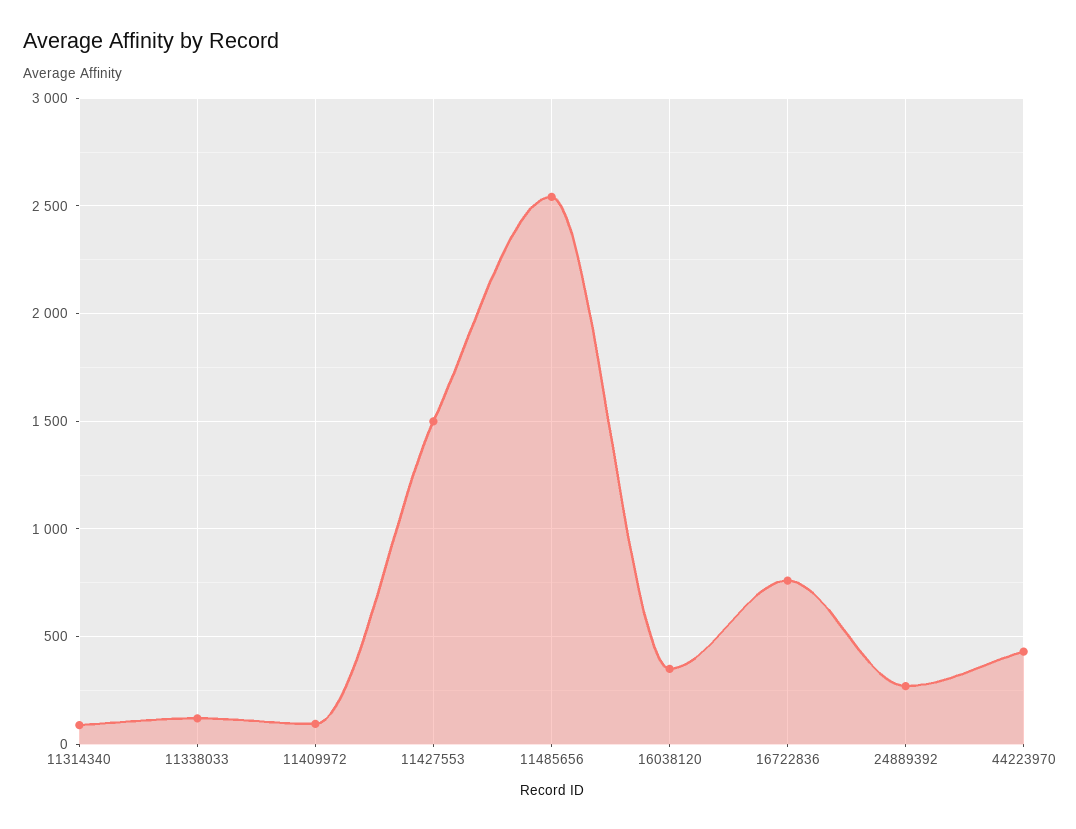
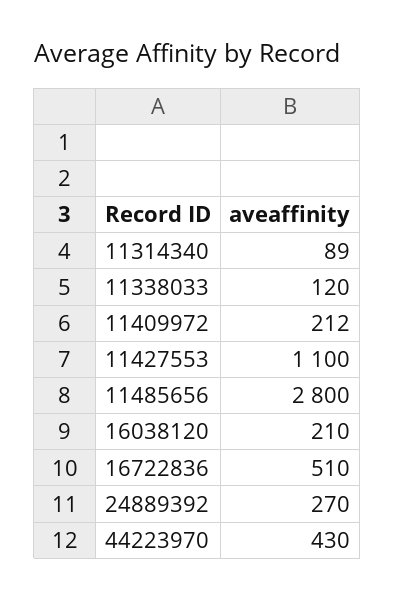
11409972: 100 -> 212
11427553: 1500 -> 1100
11485656: 2550 -> 2800
16038120: 350 -> 210
16722836: 750 -> 510

